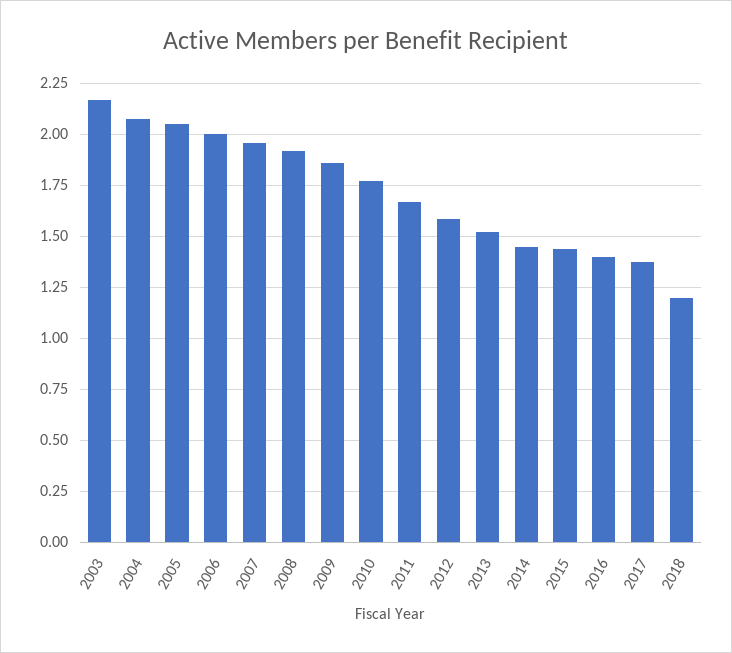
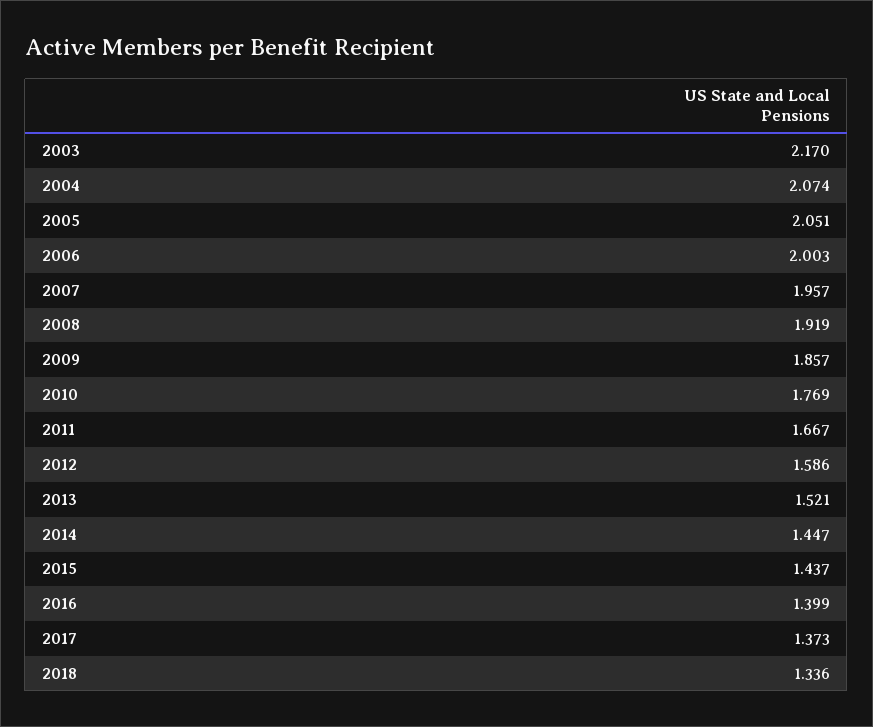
2018: 1.2 -> 1.336

